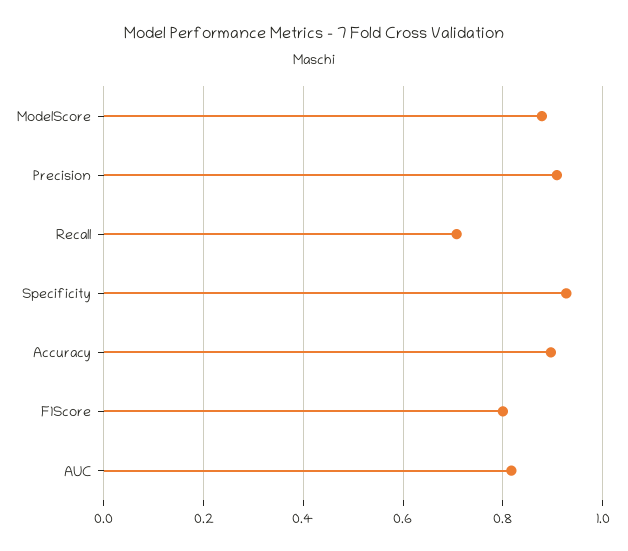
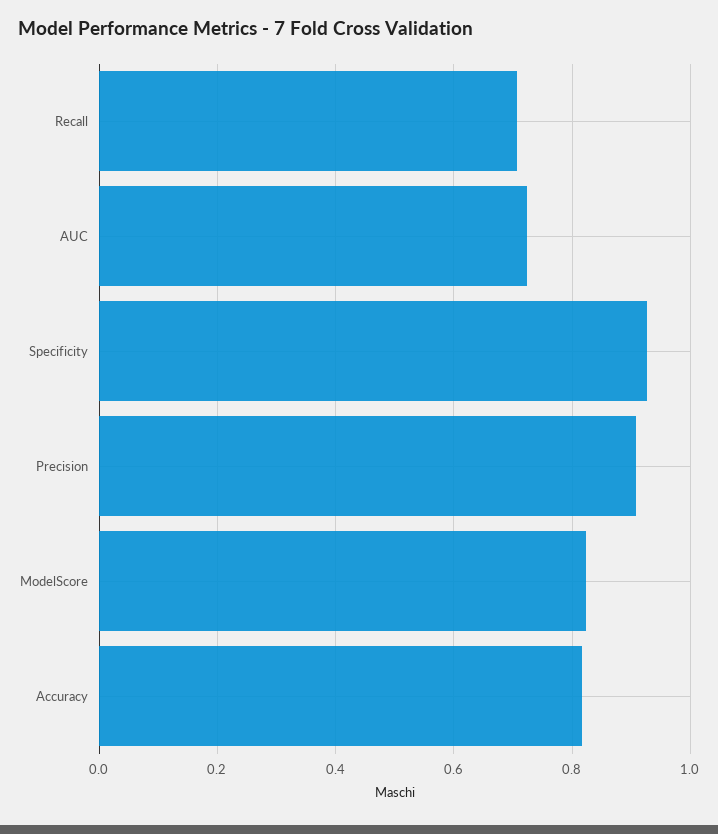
ModelScore: 0.88 -> 0.82
Accuracy: 0.9 -> 0.82
F1Score: 0.8 -> none
AUC: 0.82 -> 0.72

